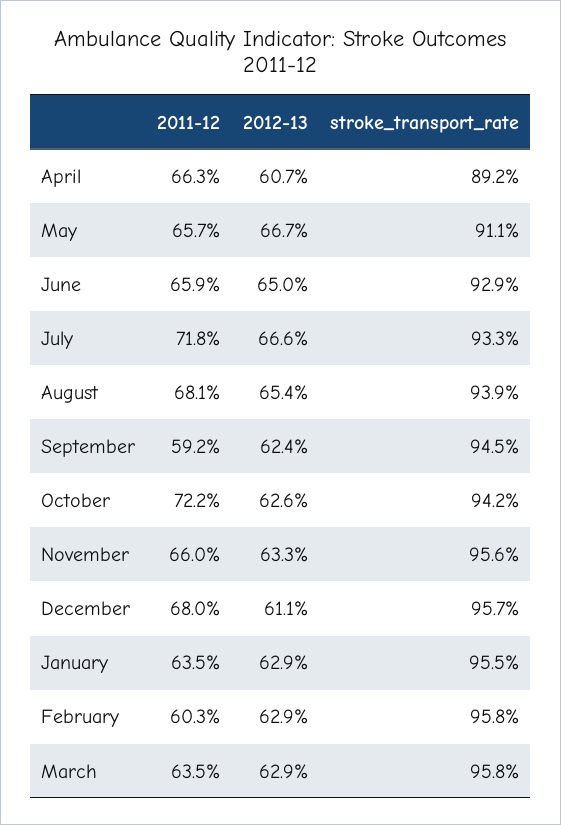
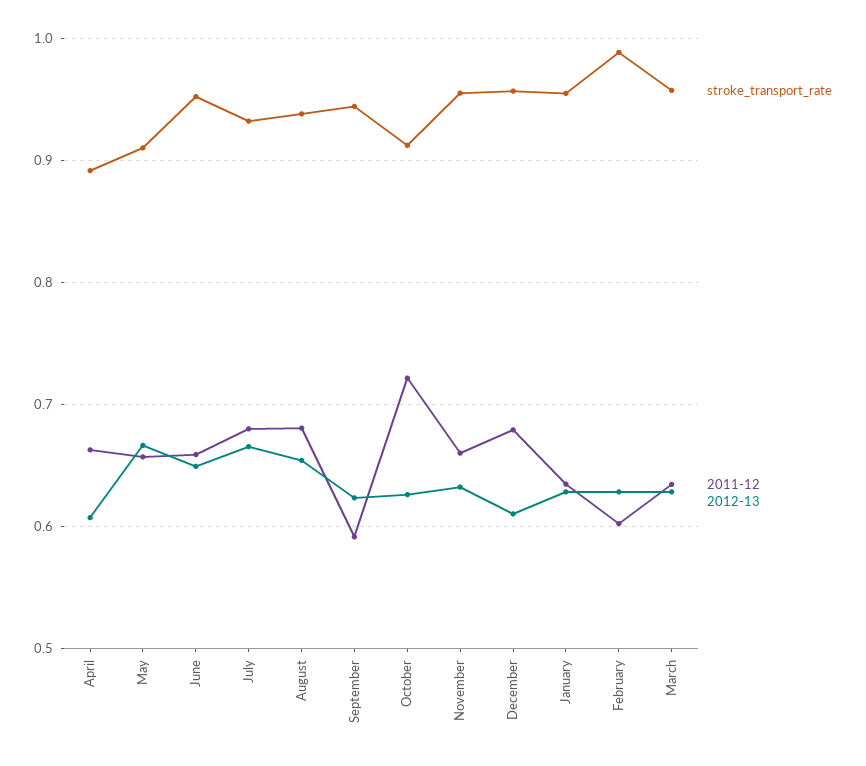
stroke_transport_rate, June: 0.929 -> 0.95
2011-12, July: 0.718 -> 0.68
stroke_transport_rate, October: 0.942 -> 0.91
stroke_transport_rate, February: 0.958 -> 0.99

